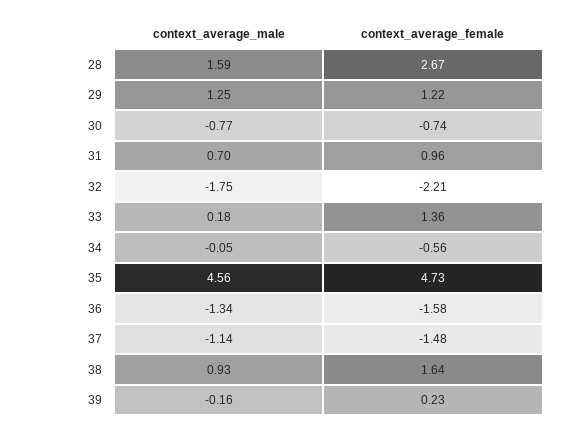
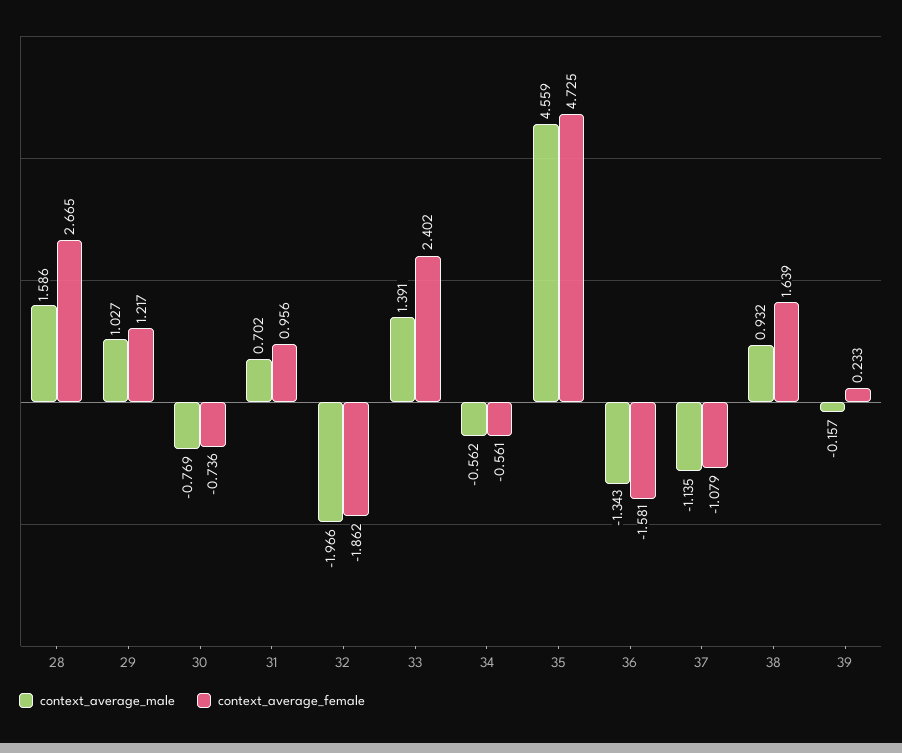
context_average_male, 29: 1.25 -> 1.027
context_average_male, 32: -1.75 -> -1.966
context_average_female, 32: -2.21 -> -1.862
context_average_male, 33: 0.18 -> 1.391
context_average_female, 33: 1.36 -> 2.402
context_average_male, 34: -0.05 -> -0.562
context_average_female, 37: -1.48 -> -1.079

